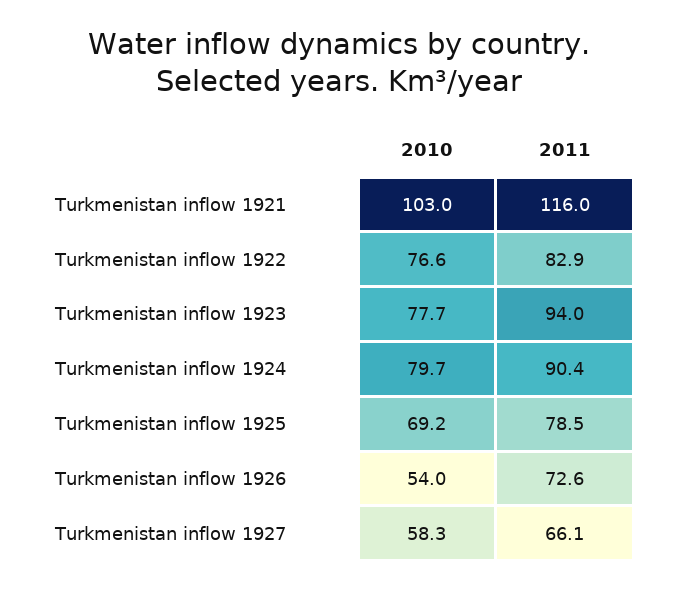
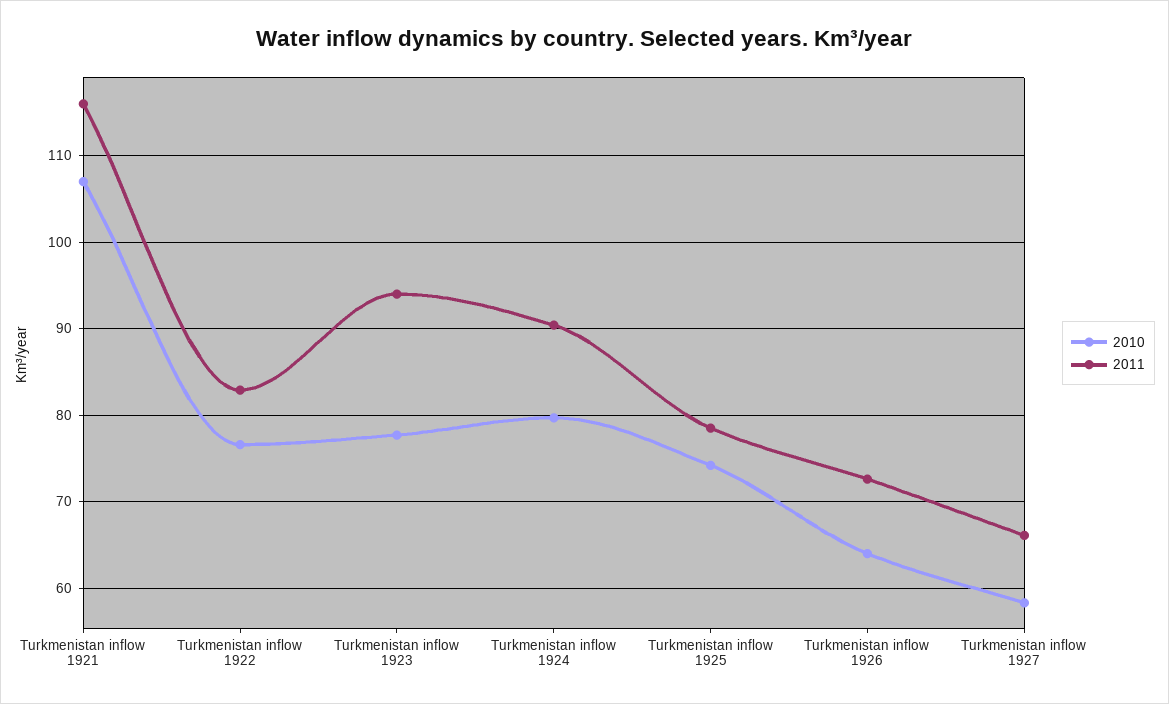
2010, Turkmenistan inflow 1921: 103 -> 107
2010, Turkmenistan inflow 1925: 69.2 -> 74
2010, Turkmenistan inflow 1926: 54 -> 64

